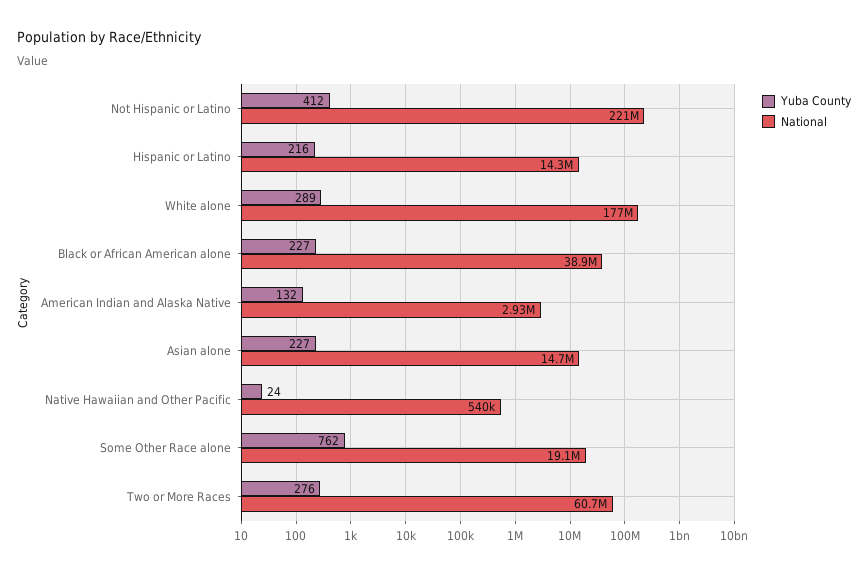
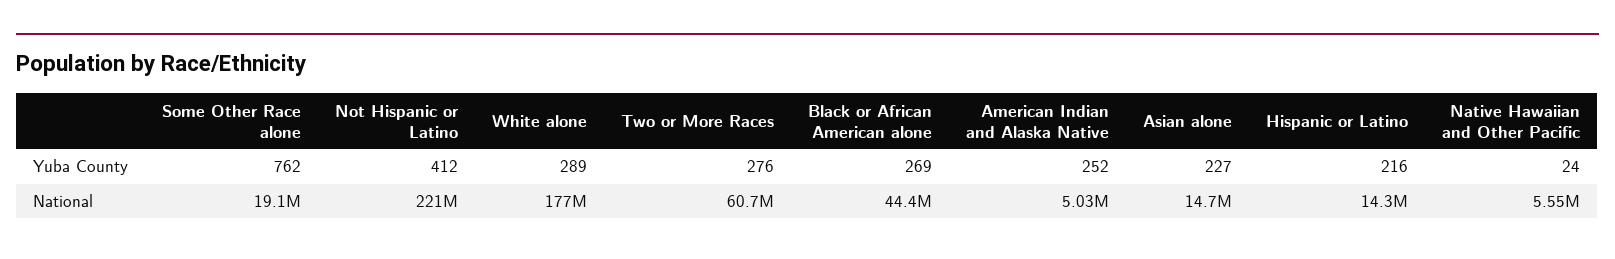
Yuba County, Black or African American alone: 227 -> 269
National, Black or African American alone: 38900000 -> 44400000
Yuba County, American Indian and Alaska Native: 132 -> 252
National, American Indian and Alaska Native: 2930000 -> 5030000
National, Native Hawaiian and Other Pacific: 540000 -> 5550000

